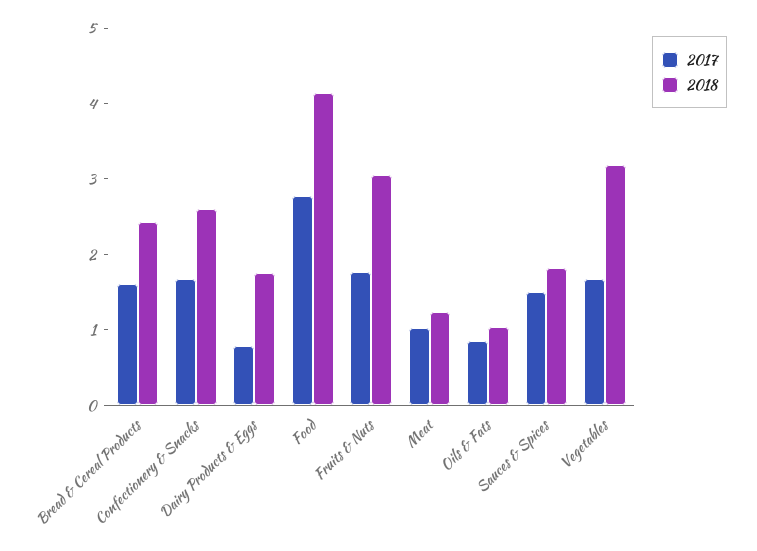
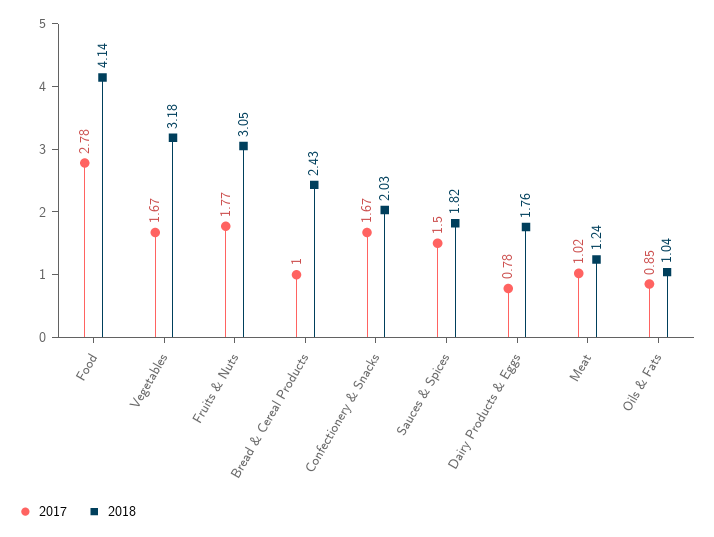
2017, Bread & Cereal Products: 1.6 -> 1
2018, Confectionery & Snacks: 2.6 -> 2.03

